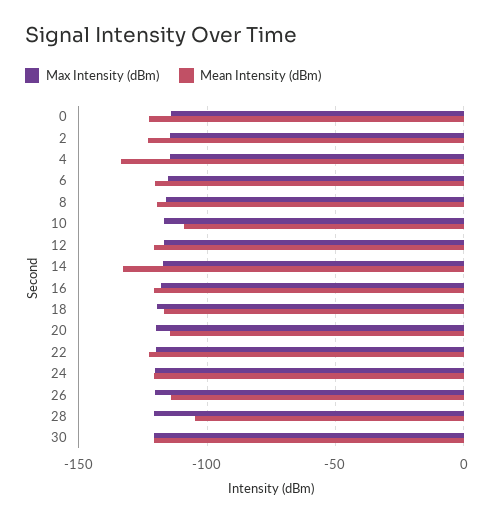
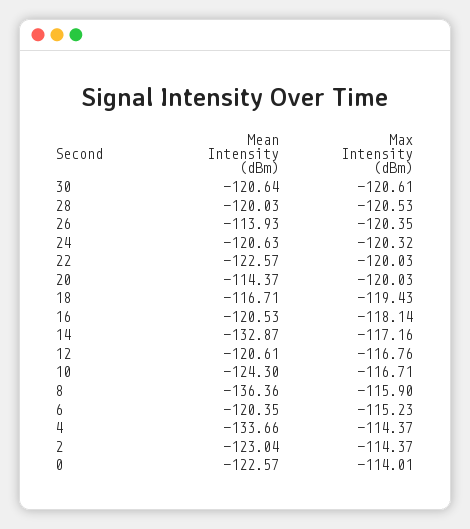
Mean Intensity (dBm), 8: -120 -> -136.36
Mean Intensity (dBm), 10: -110 -> -124.3
Mean Intensity (dBm), 28: -105 -> -120.03

